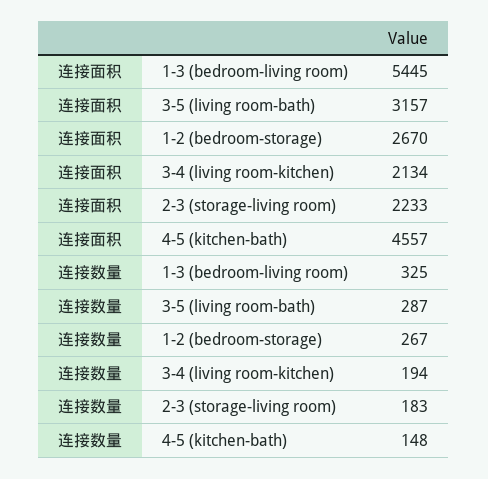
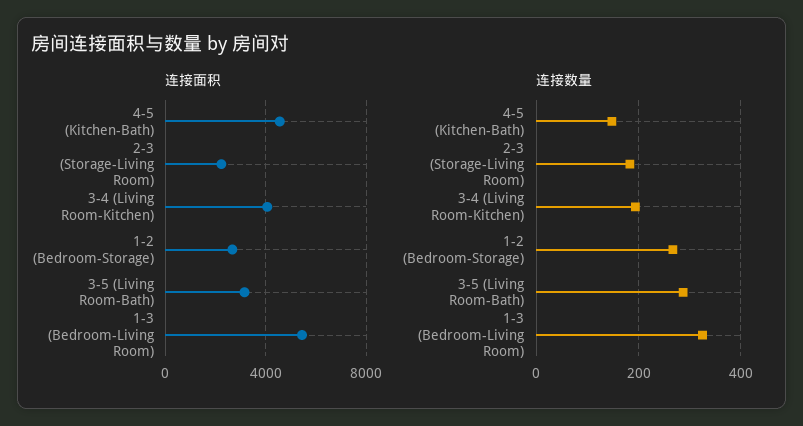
连接面积, 3-4 (living room-kitchen): 2134 -> 4000

